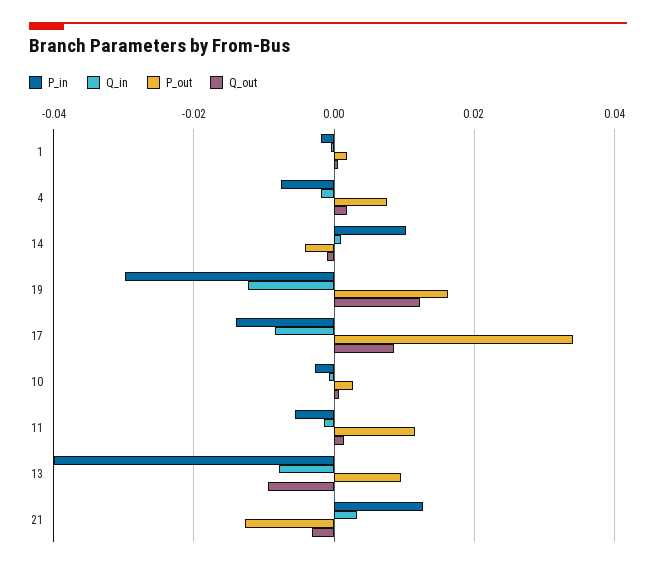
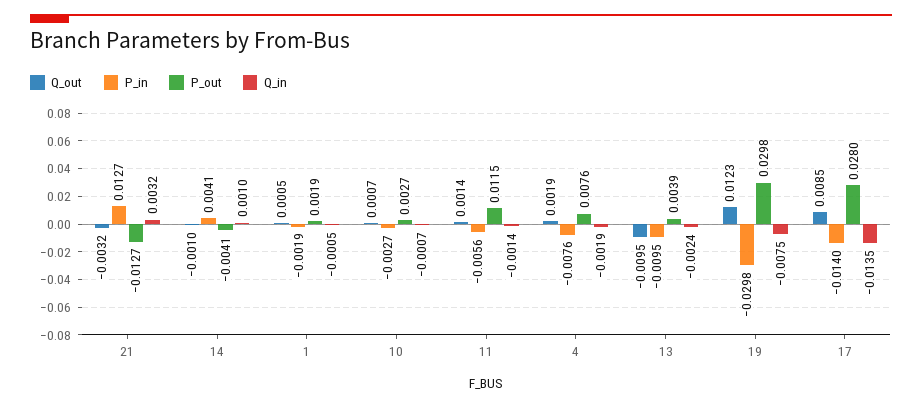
P_in, 14: 0.01 -> 0.0041
Q_in, 19: -0.012 -> -0.0075
P_out, 19: 0.016 -> 0.0298
Q_in, 17: -0.008 -> -0.0135
P_out, 17: 0.034 -> 0.028
P_in, 13: -0.04 -> -0.0095
Q_in, 13: -0.008 -> -0.0024
P_out, 13: 0.01 -> 0.0039

